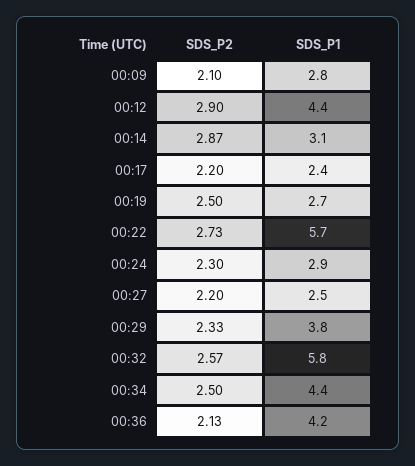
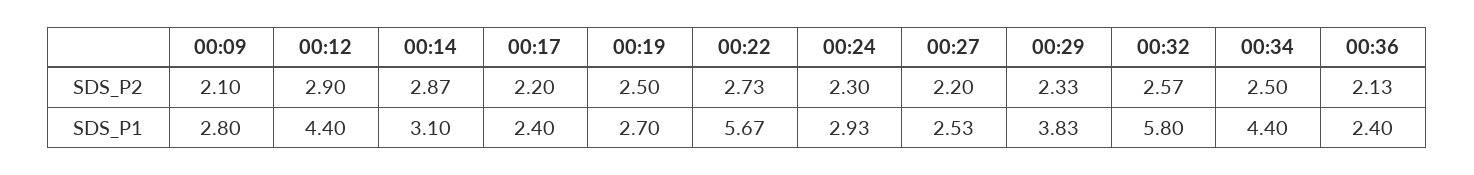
SDS_P1, 00:36: 4.2 -> 2.4

